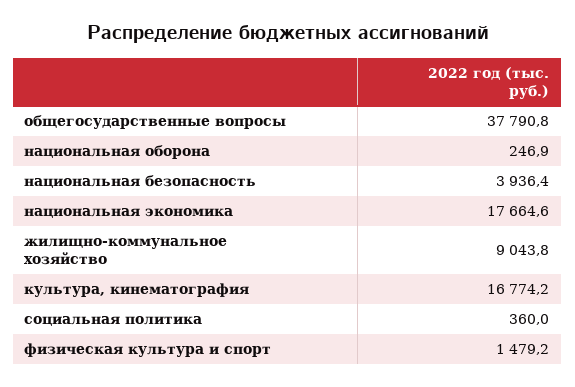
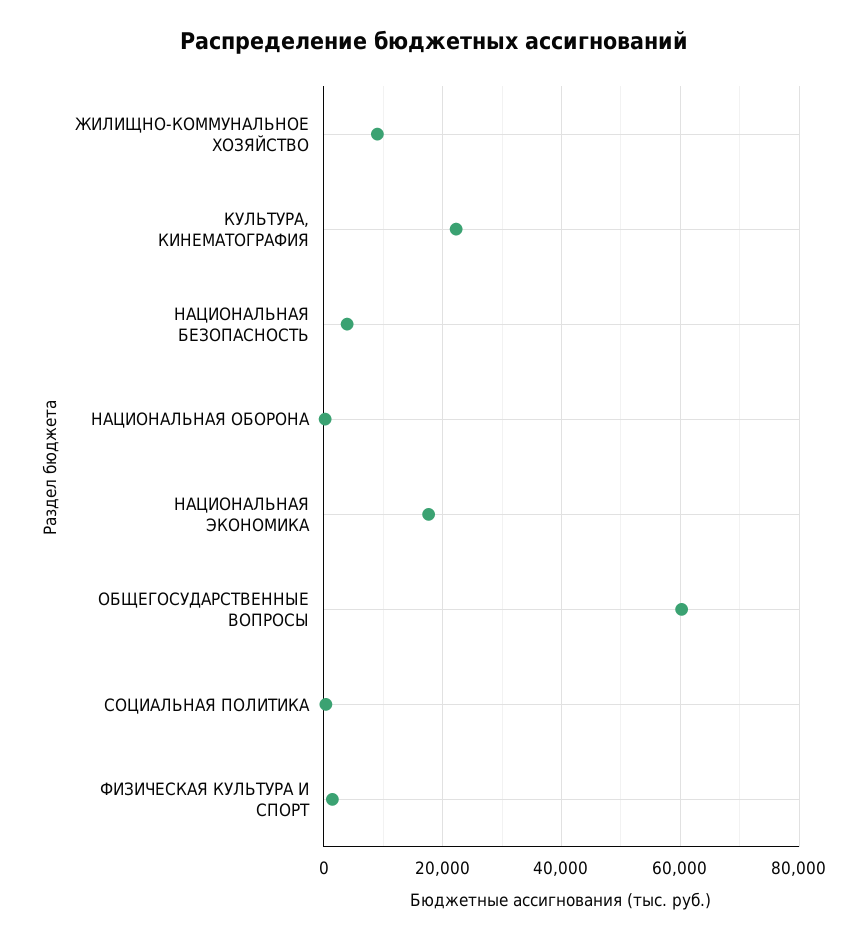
общегосударственные вопросы: 37790.8 -> 60000
культура, кинематография: 16774.2 -> 22000

